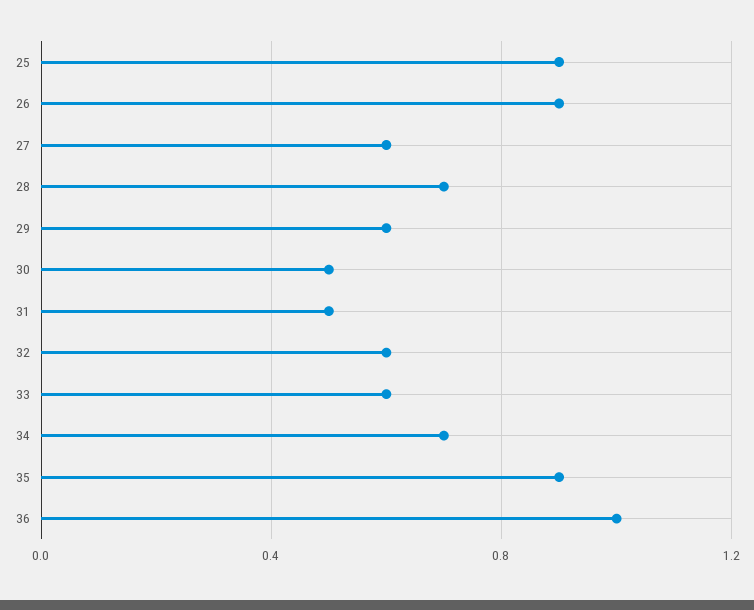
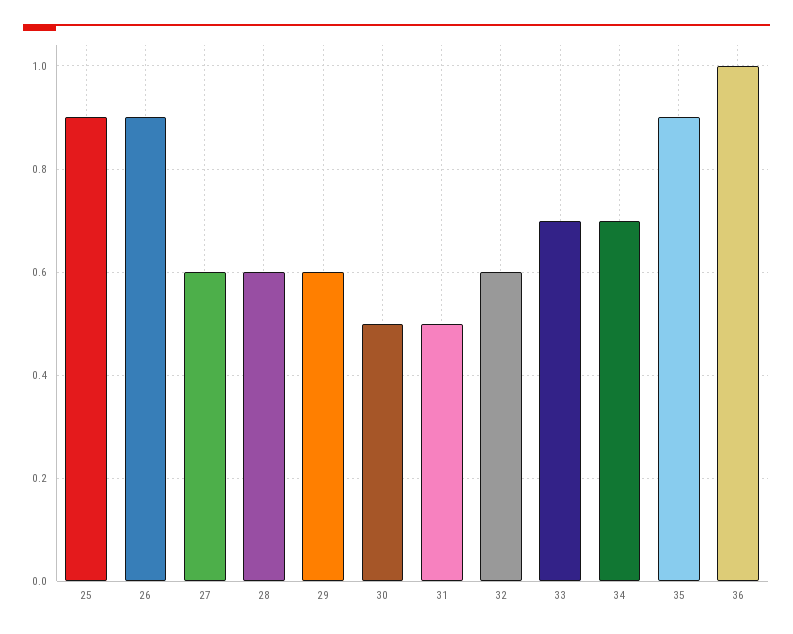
28: 0.7 -> 0.6
33: 0.6 -> 0.7

